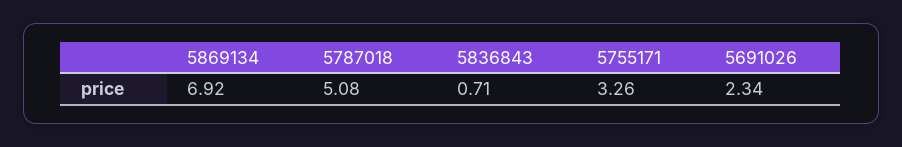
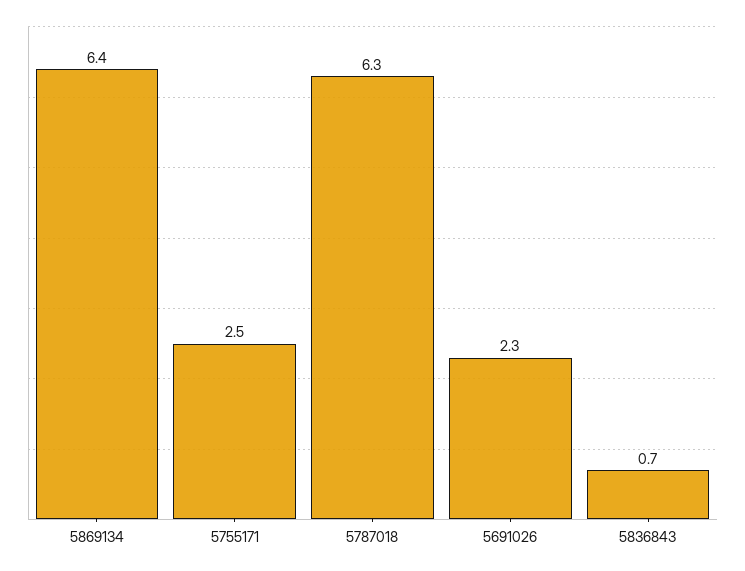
5869134: 6.92 -> 6.4
5787018: 5.08 -> 6.3
5755171: 3.26 -> 2.5

